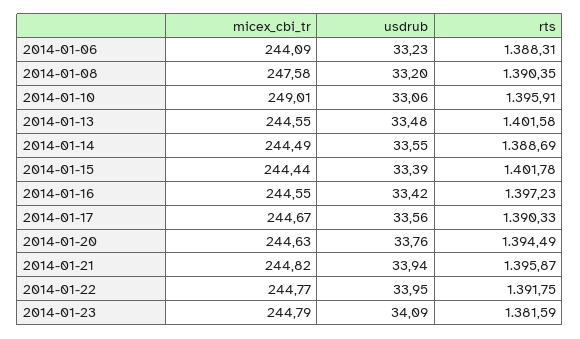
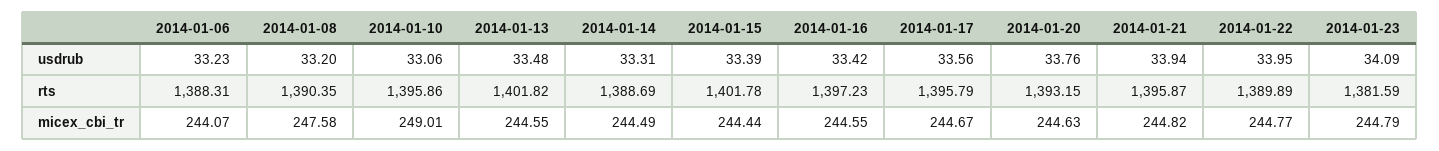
micex_cbi_tr, 2014-01-06: 244.09 -> 244.07
rts, 2014-01-10: 1395.91 -> 1395.86
rts, 2014-01-13: 1401.58 -> 1401.82
usdrub, 2014-01-14: 33.55 -> 33.31
rts, 2014-01-17: 1390.33 -> 1395.79
rts, 2014-01-20: 1394.49 -> 1393.15
rts, 2014-01-22: 1391.75 -> 1389.89

